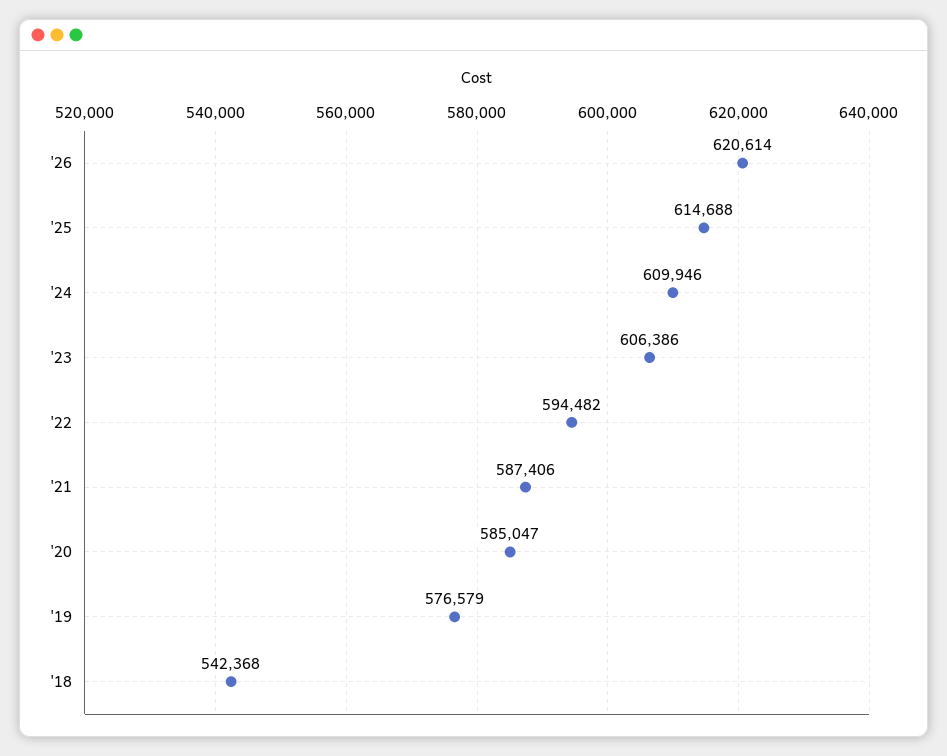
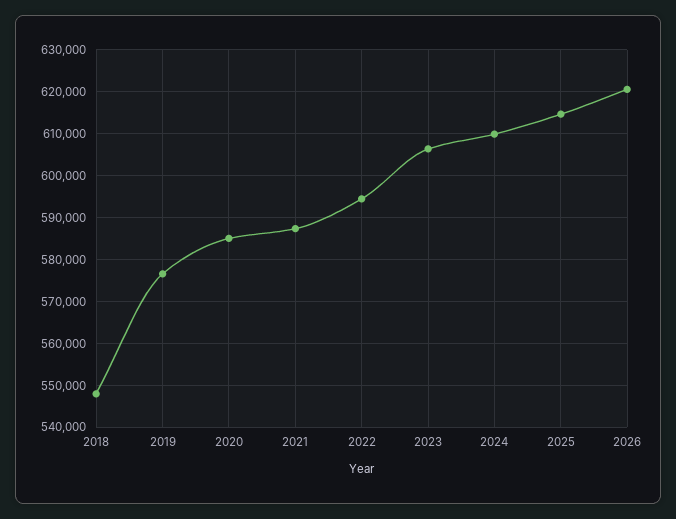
'18: 542368 -> 548000

